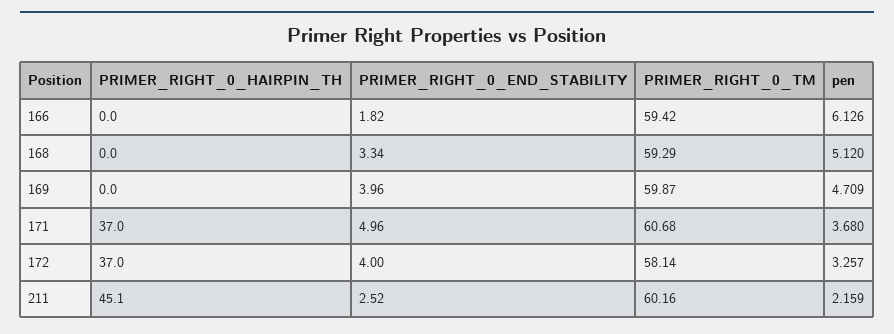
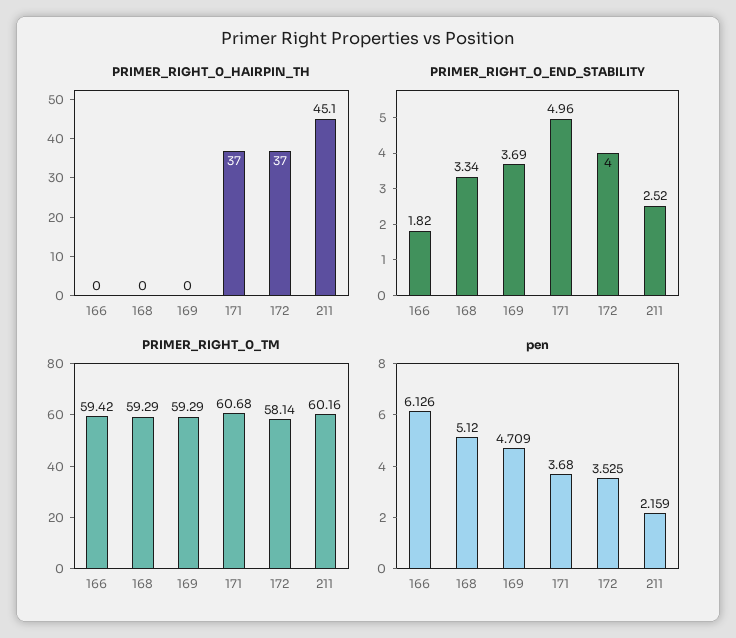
PRIMER_RIGHT_0_END_STABILITY, 169: 3.96 -> 3.69
PRIMER_RIGHT_0_TM, 169: 59.87 -> 59.29
pen, 172: 3.257 -> 3.525

